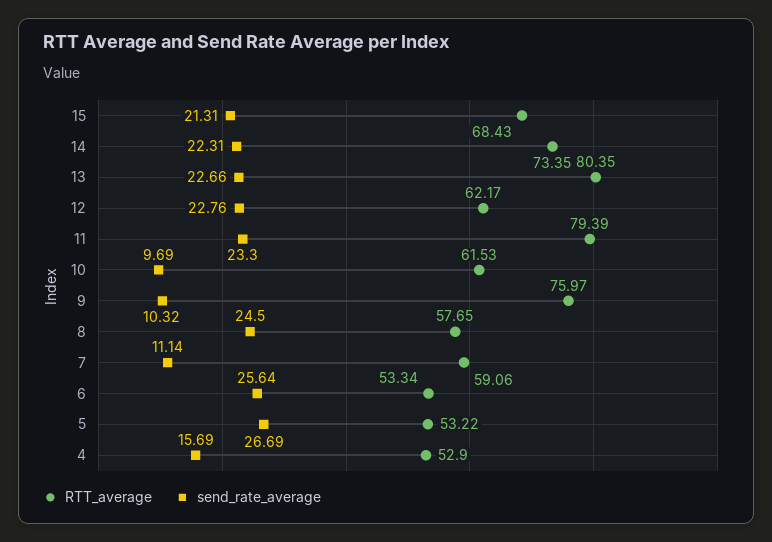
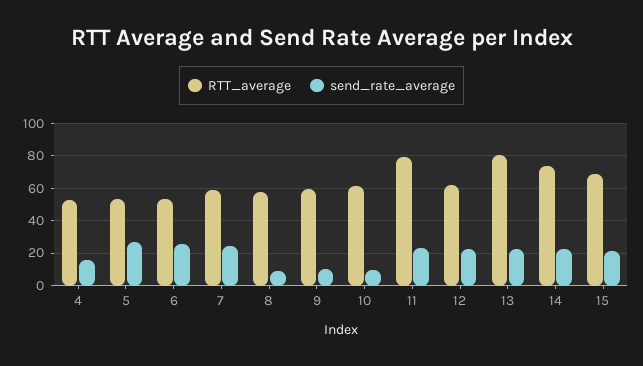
RTT_average, 9: 75.97 -> 60
send_rate_average, 8: 24.5 -> 10
send_rate_average, 7: 11.14 -> 25

